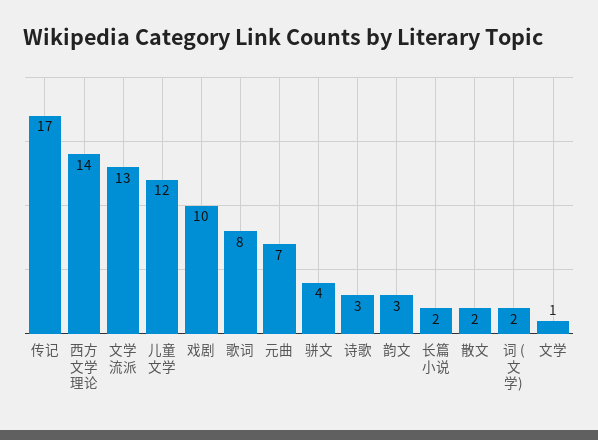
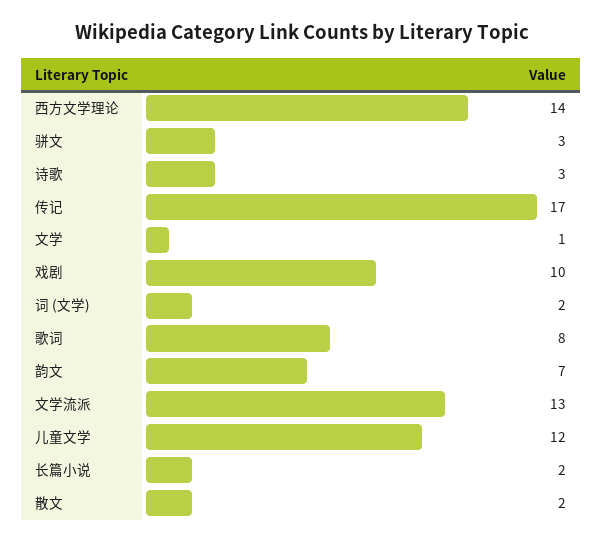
元曲: 7 -> none
骈文: 4 -> 3
韵文: 3 -> 7

